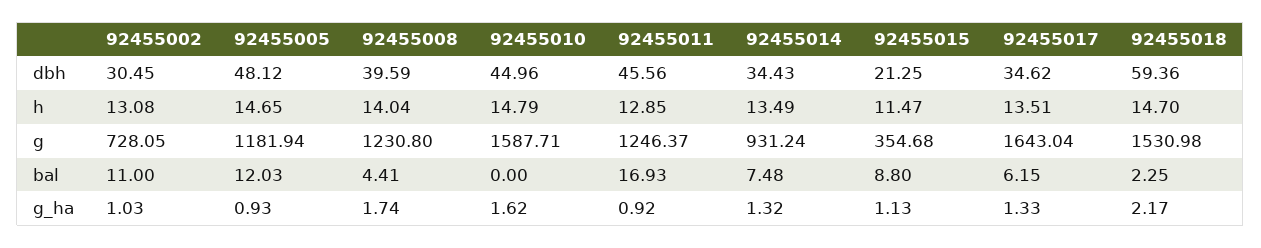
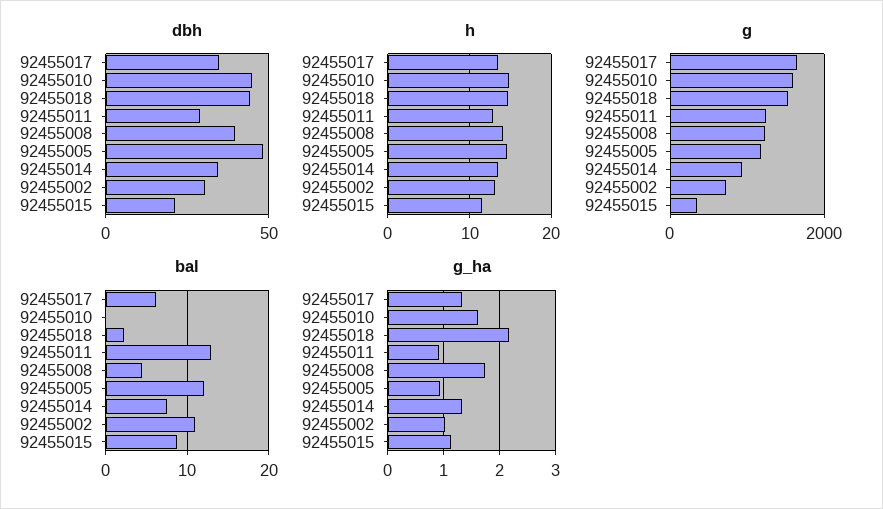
dbh, 92455011: 45.56 -> 30
dbh, 92455018: 59.36 -> 45
bal, 92455011: 16.93 -> 13

